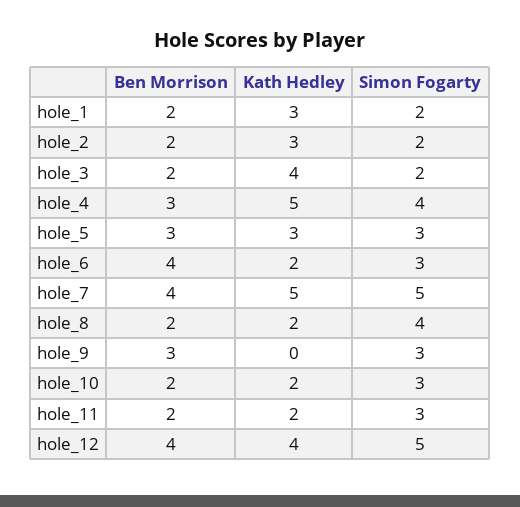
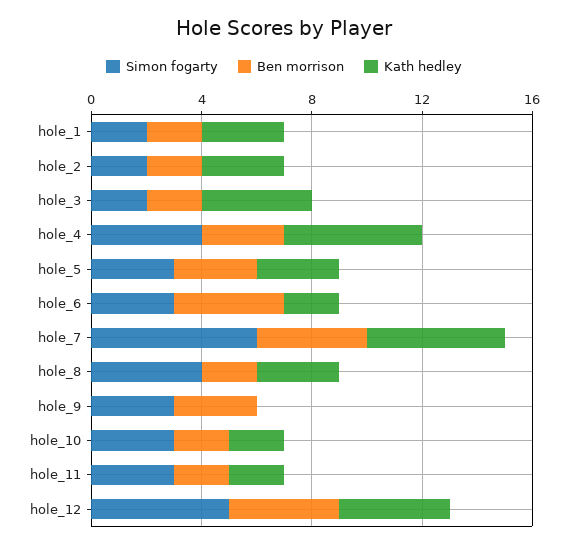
Simon Fogarty, hole_7: 5 -> 6
Kath Hedley, hole_8: 2 -> 3

